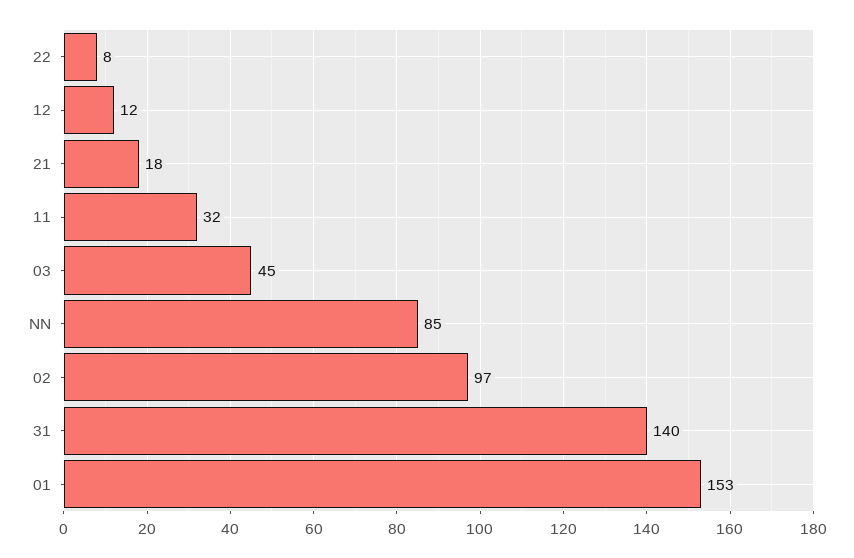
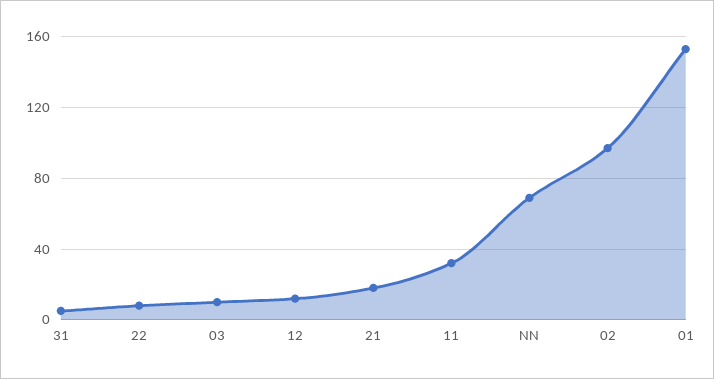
03: 45 -> 10
NN: 85 -> 70
31: 140 -> 5

